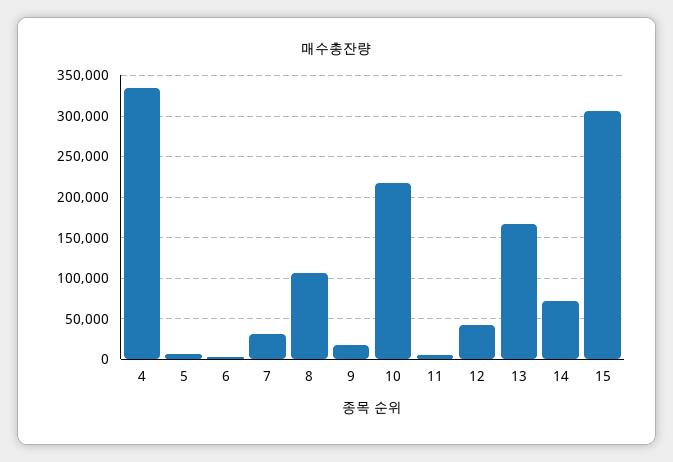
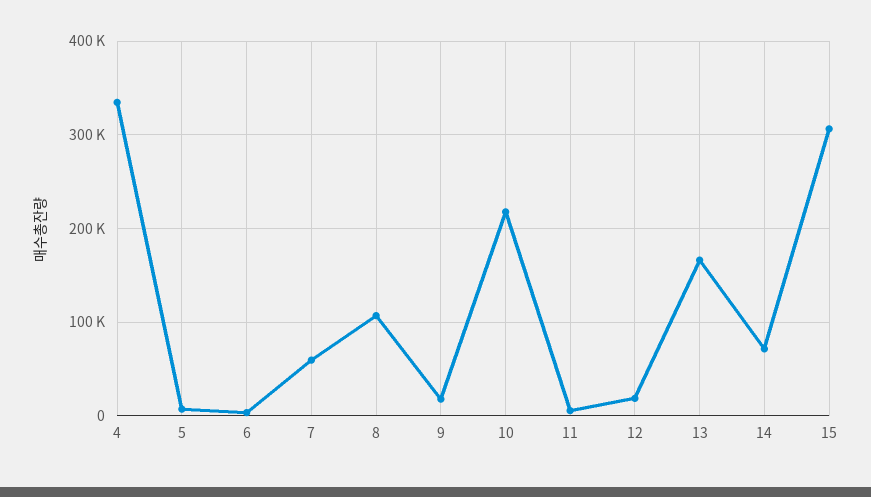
7: 30000 -> 60000
12: 40000 -> 20000

